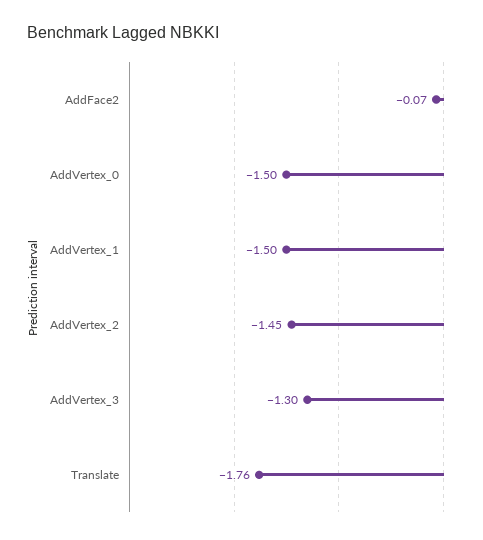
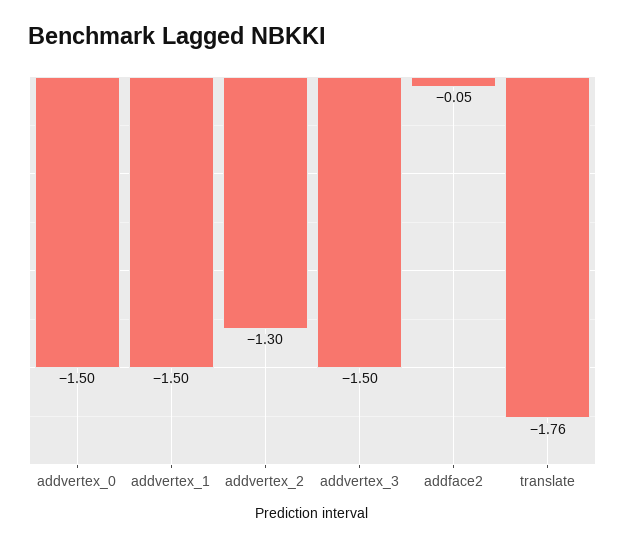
AddFace2: -0.07 -> -0.05
AddVertex_2: -1.45 -> -1.3
AddVertex_3: -1.3 -> -1.5

